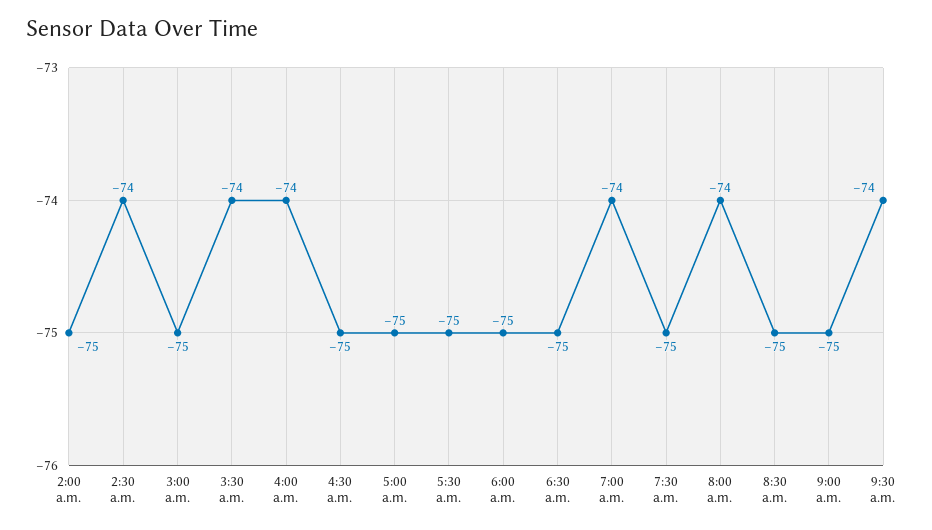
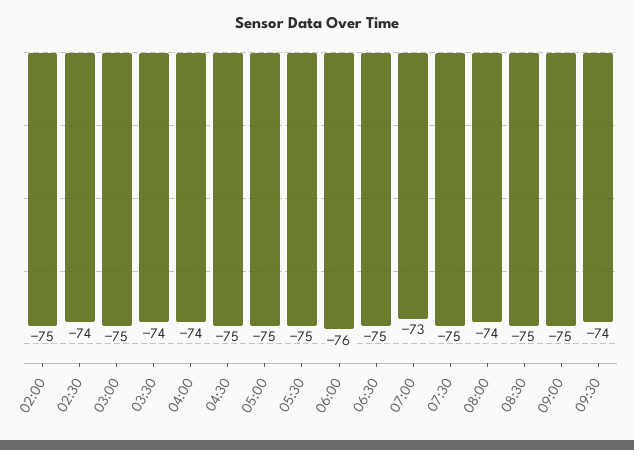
6:00 a.m.: -75 -> -76
7:00 a.m.: -74 -> -73

